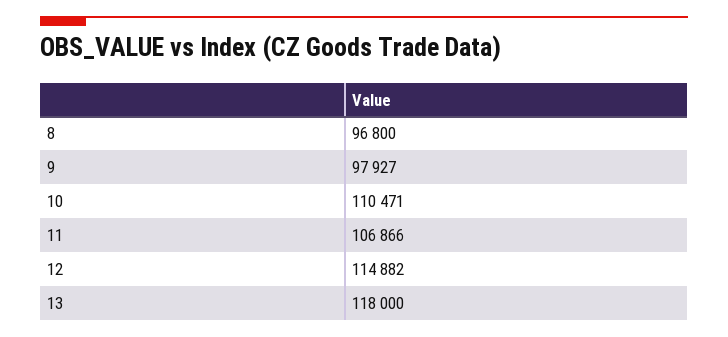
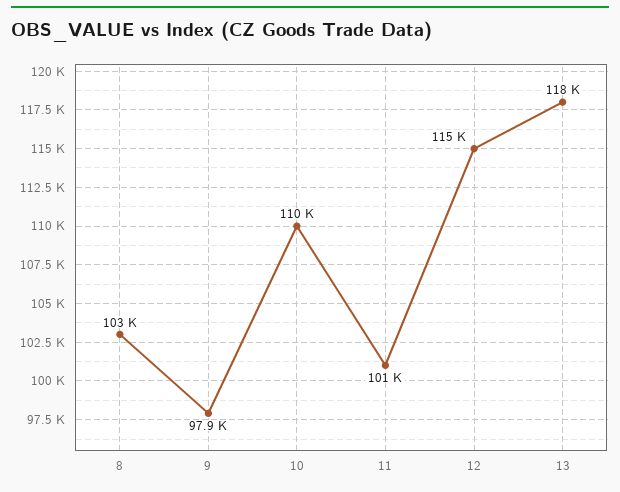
8: 96800 -> 103000
11: 106866 -> 101000

